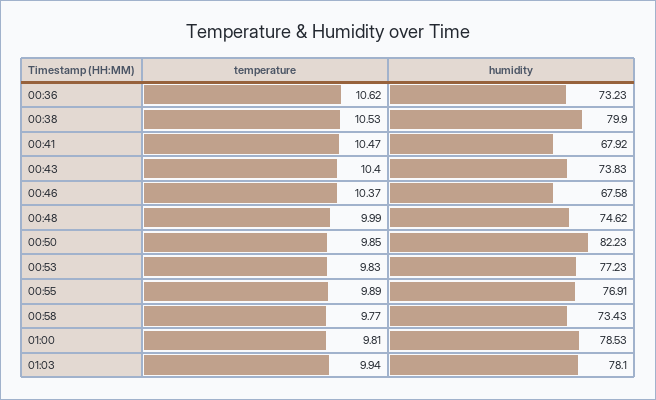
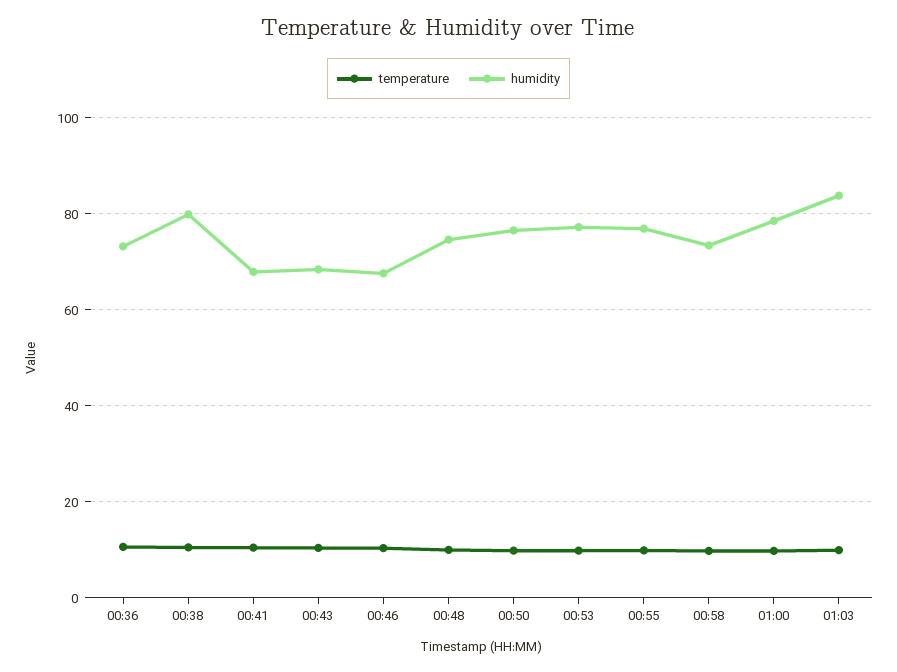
humidity, 00:43: 73.83 -> 68
humidity, 00:50: 82.23 -> 76
humidity, 01:03: 78.1 -> 84

